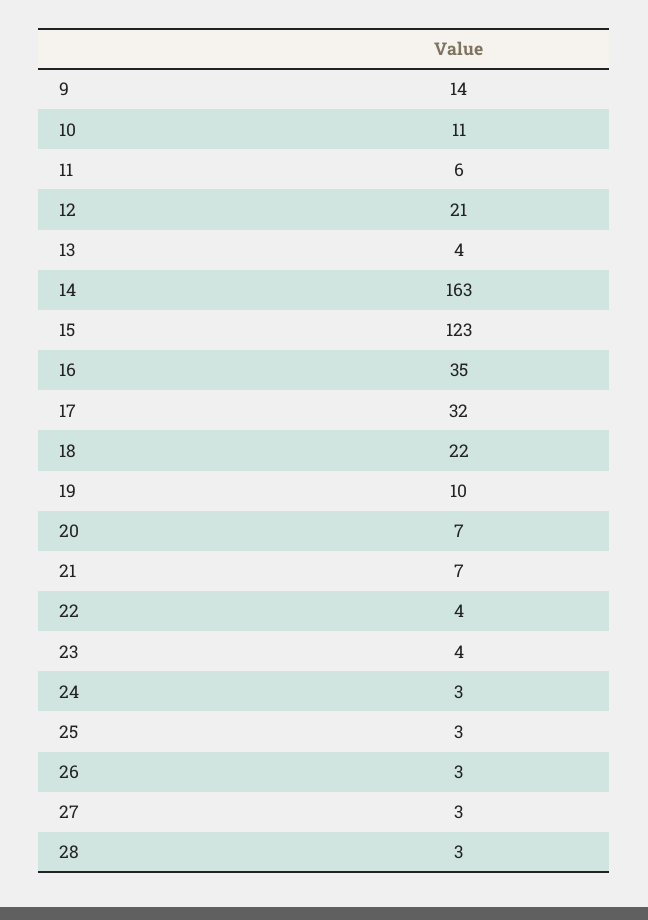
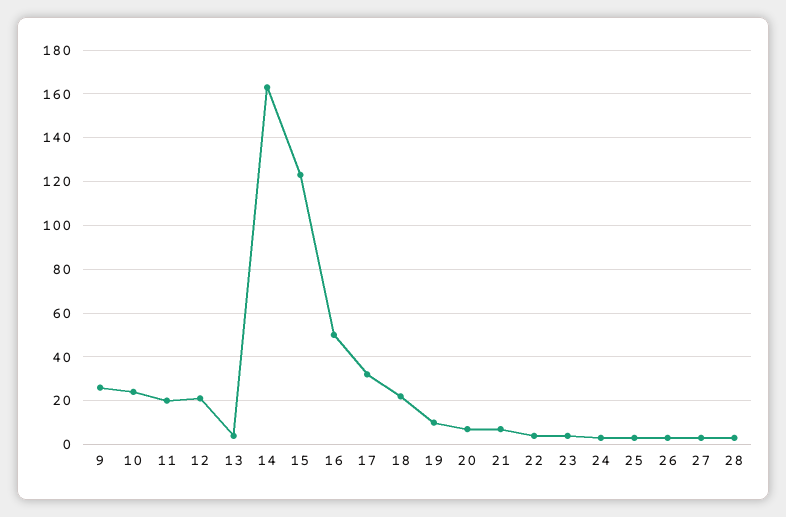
9: 14 -> 25
10: 11 -> 25
11: 6 -> 20
16: 35 -> 50

